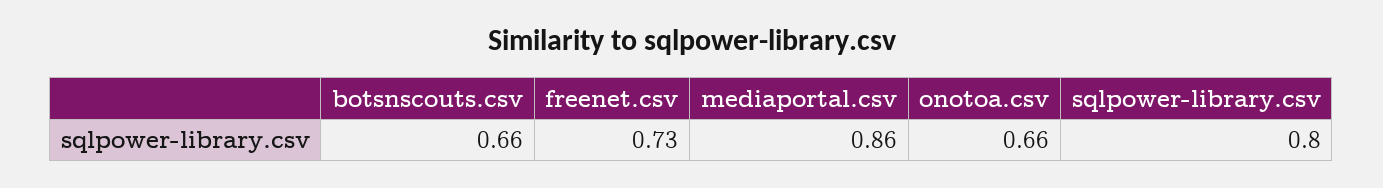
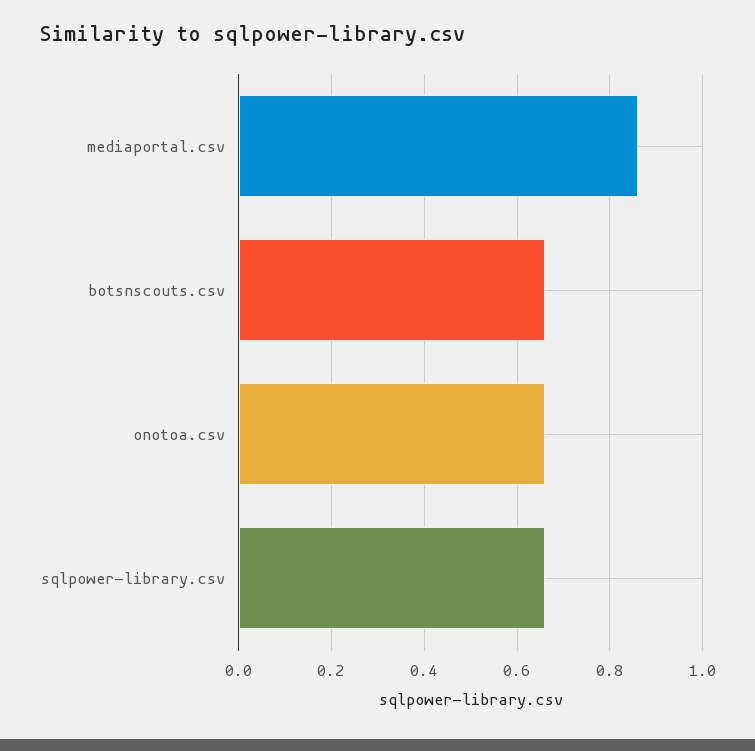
freenet.csv: 0.73 -> none
sqlpower-library.csv: 0.8 -> 0.65

